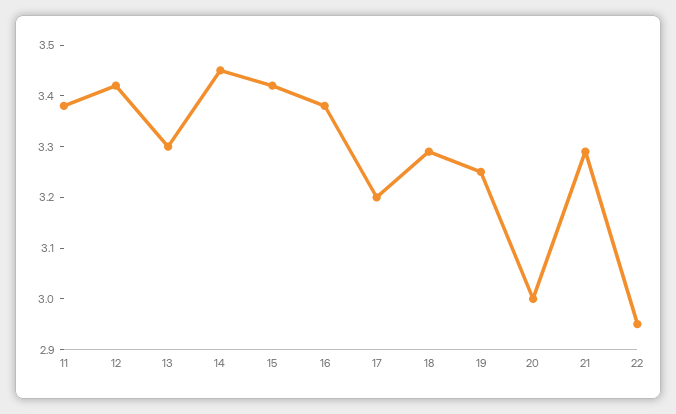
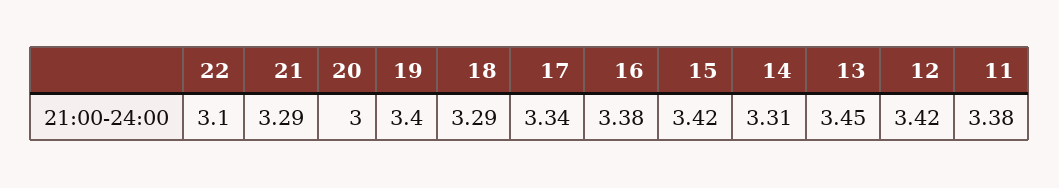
13: 3.3 -> 3.45
14: 3.45 -> 3.31
17: 3.2 -> 3.34
19: 3.25 -> 3.4
22: 2.95 -> 3.1

